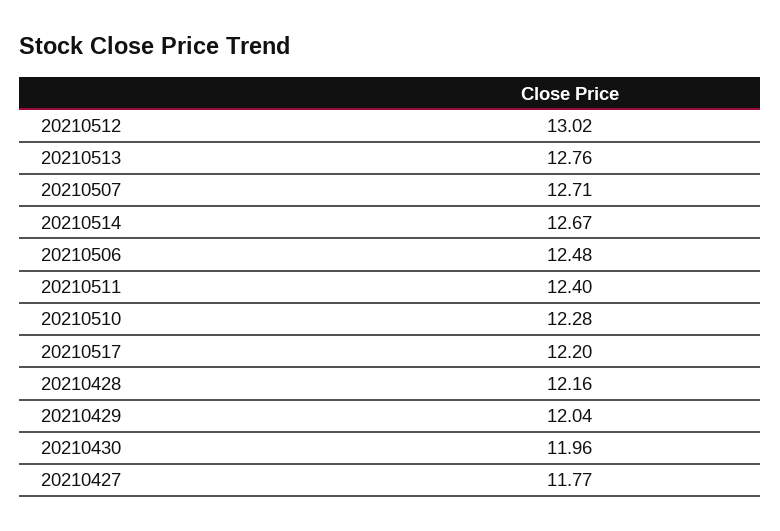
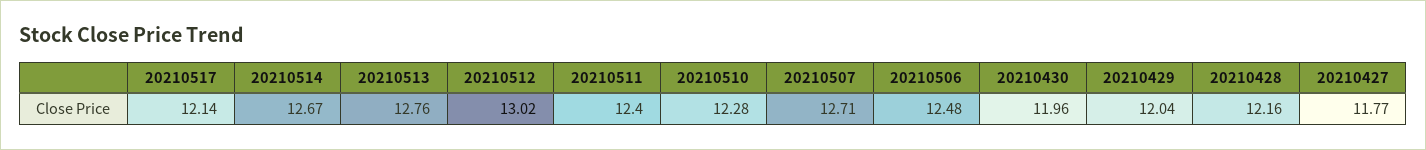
20210517: 12.2 -> 12.14

